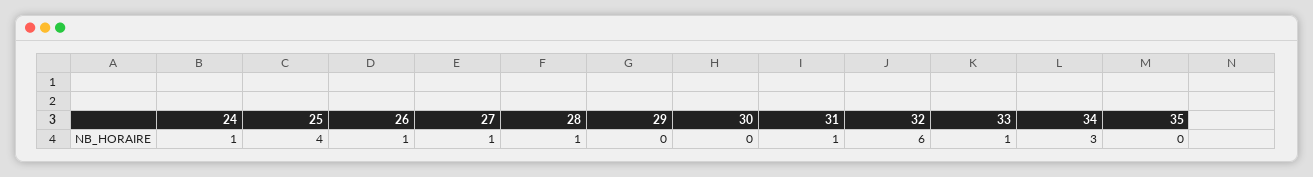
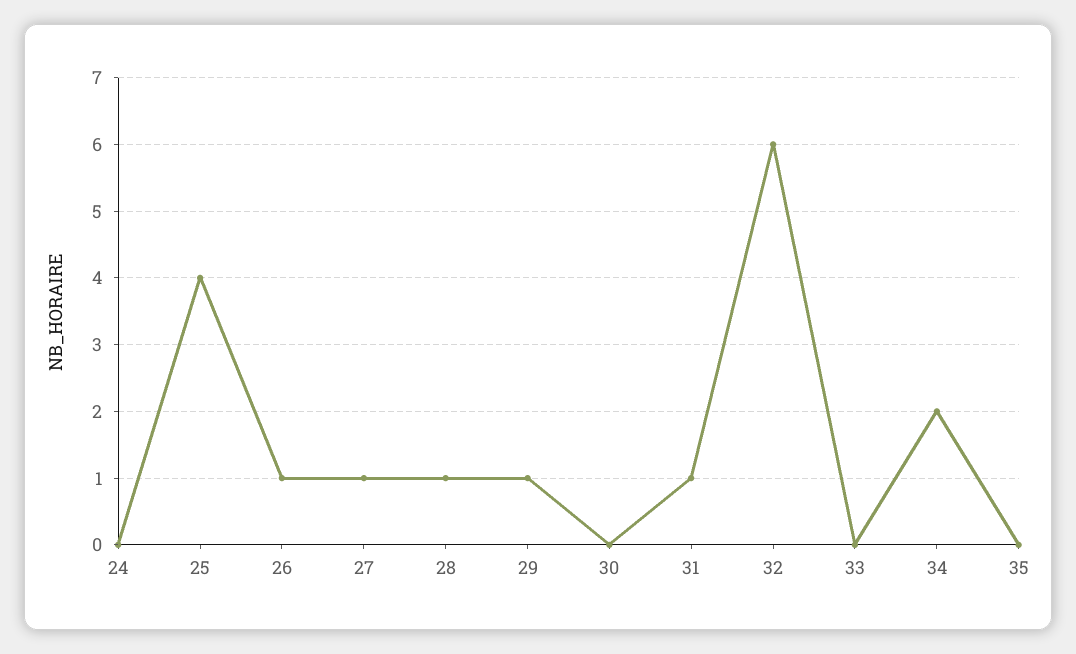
24: 1 -> 0
29: 0 -> 1
33: 1 -> 0
34: 3 -> 2

